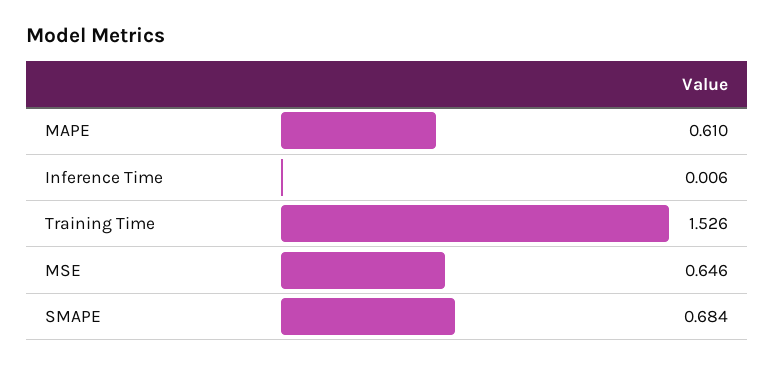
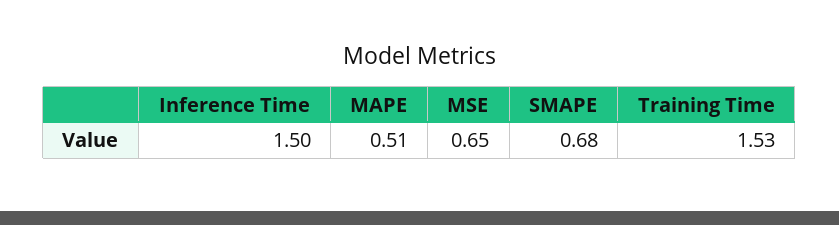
MAPE: 0.61 -> 0.51
Inference Time: 0.006 -> 1.5

